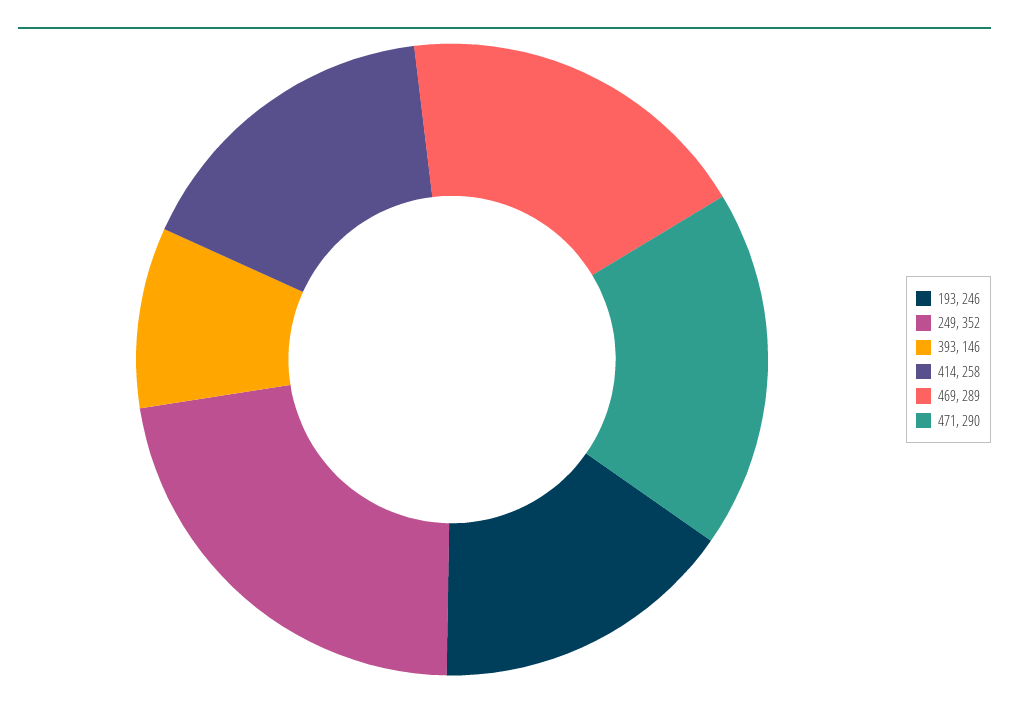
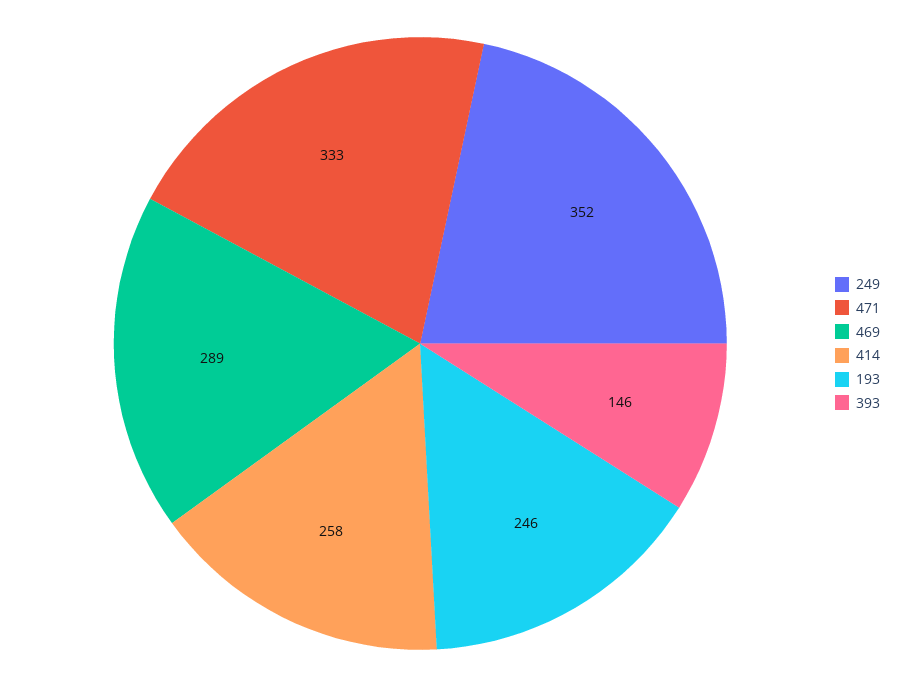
471: 290 -> 333

